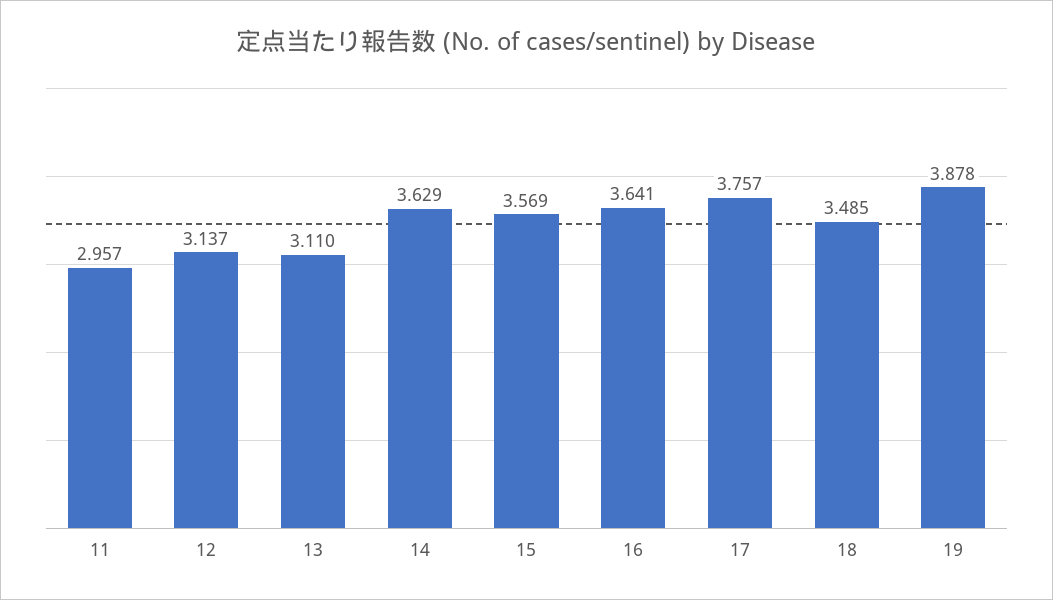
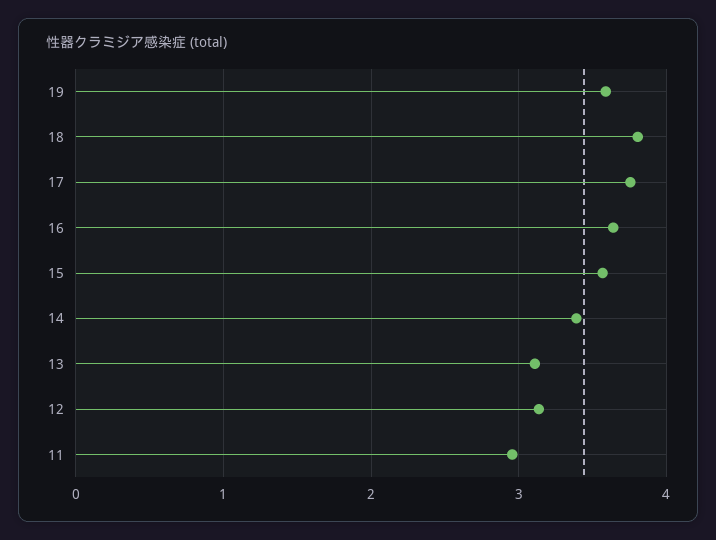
14: 3.629 -> 3.4
18: 3.485 -> 3.8
19: 3.878 -> 3.6

